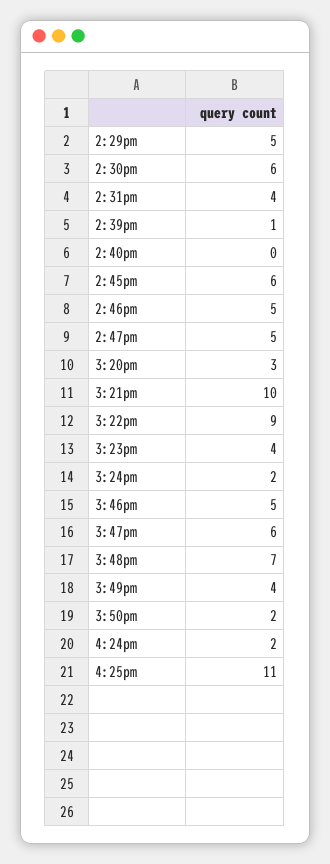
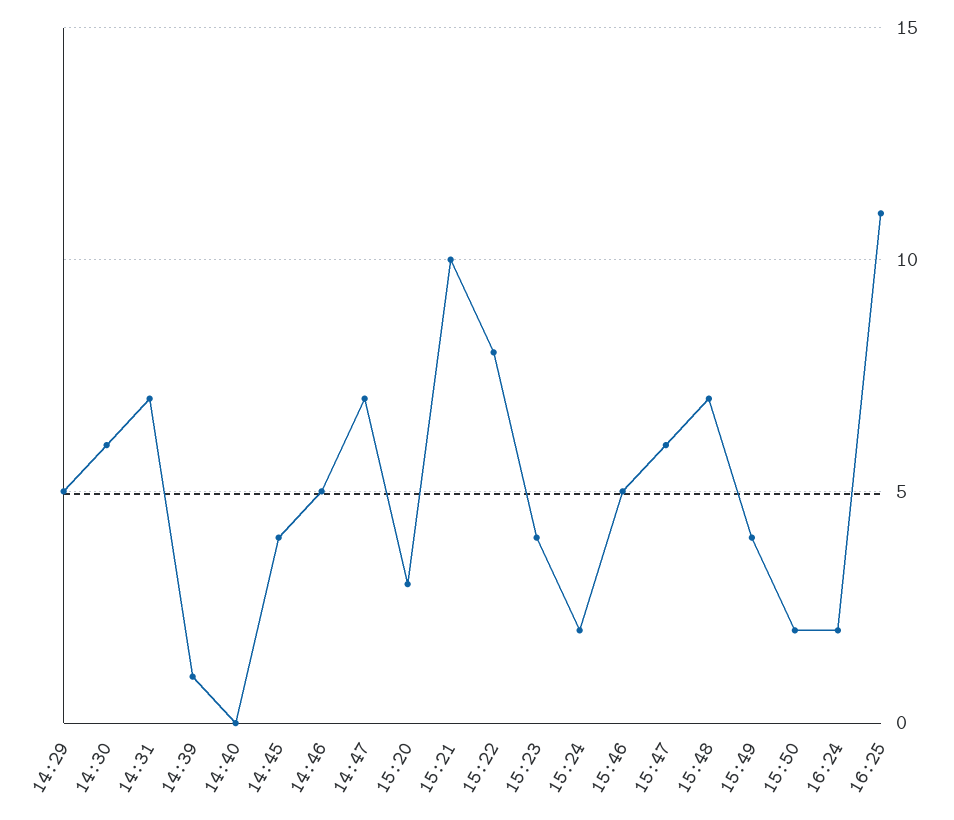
2:31pm: 4 -> 7
2:45pm: 6 -> 4
2:47pm: 5 -> 7
3:22pm: 9 -> 8

